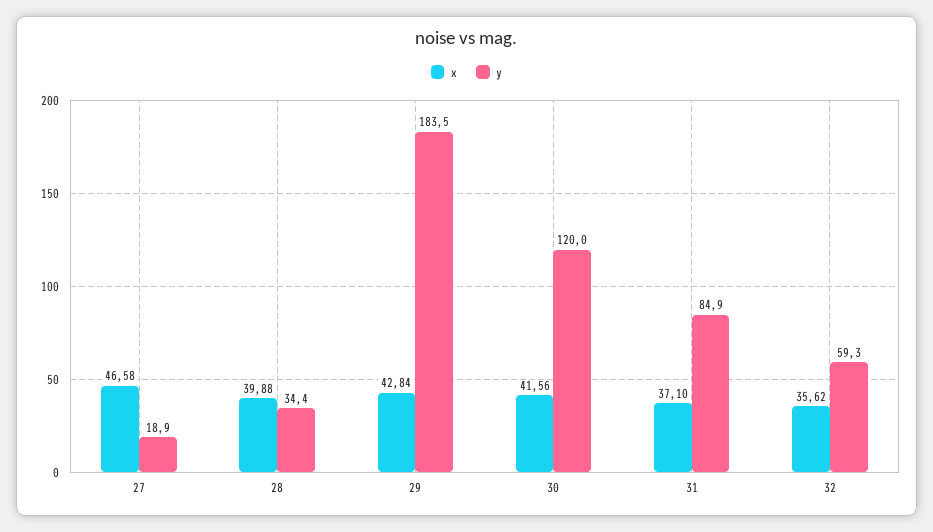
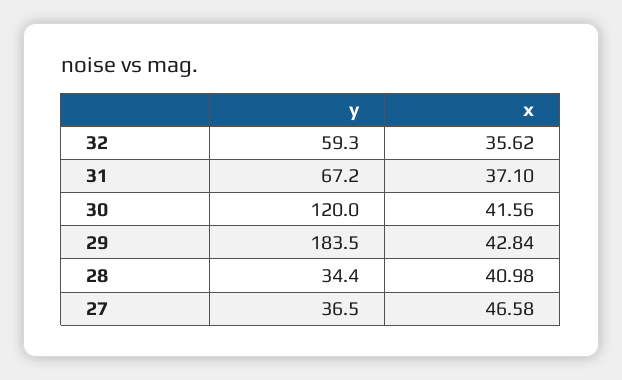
y, 27: 18.9 -> 36.5
x, 28: 39.88 -> 40.98
y, 31: 84.9 -> 67.2

